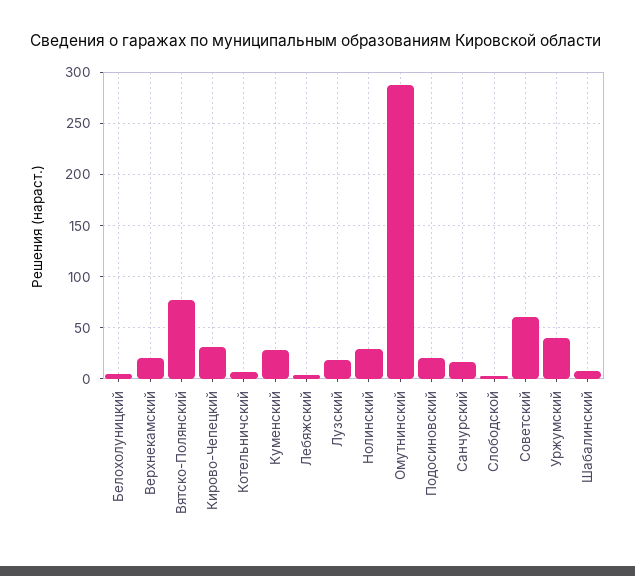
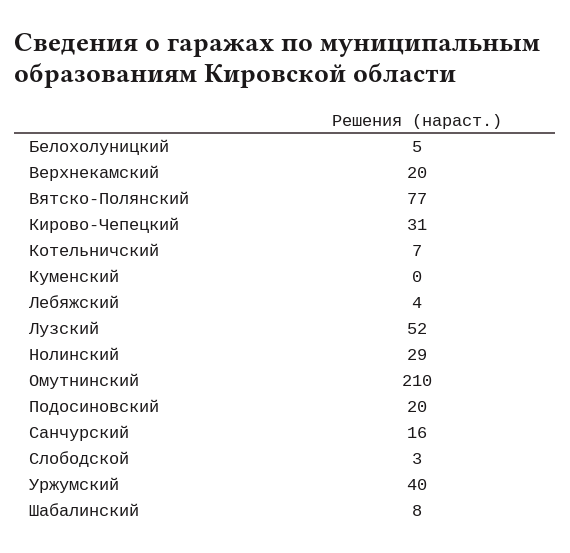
Куменский: 30 -> 0
Лузский: 20 -> 52
Омутнинский: 290 -> 210
Советский: 60 -> none

